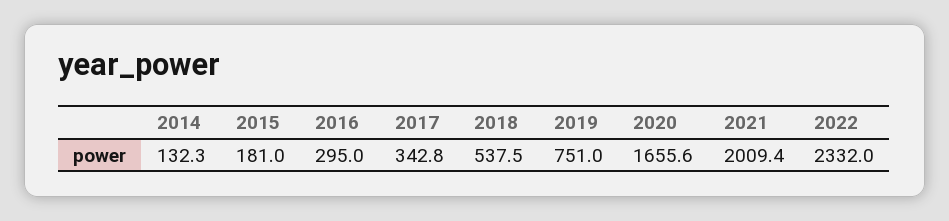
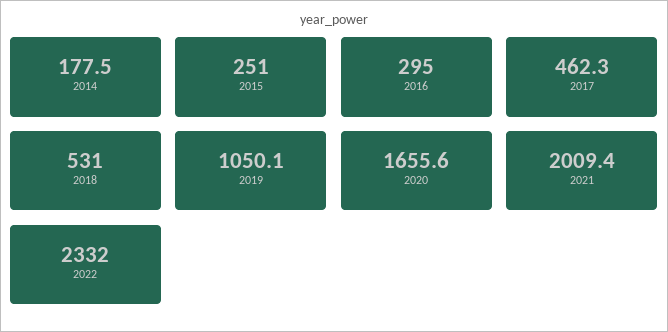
2014: 132.3 -> 177.5
2015: 181 -> 251
2017: 342.8 -> 462.3
2018: 537.5 -> 531
2019: 751 -> 1050.1

